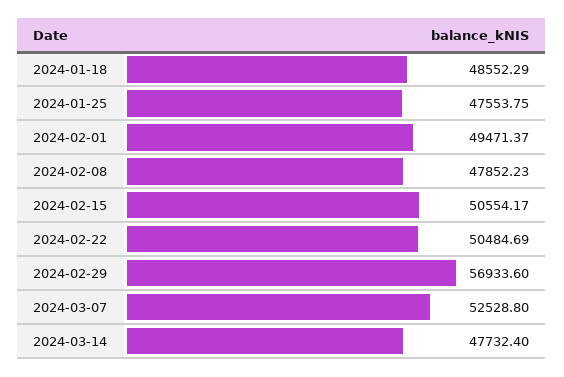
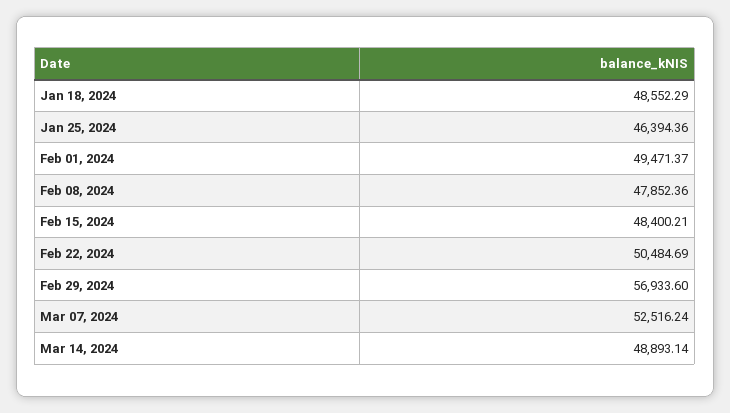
2024-01-25: 47553.75 -> 46394.36
2024-02-08: 47852.23 -> 47852.36
2024-02-15: 50554.17 -> 48400.21
2024-03-07: 52528.8 -> 52516.24
2024-03-14: 47732.4 -> 48893.14

